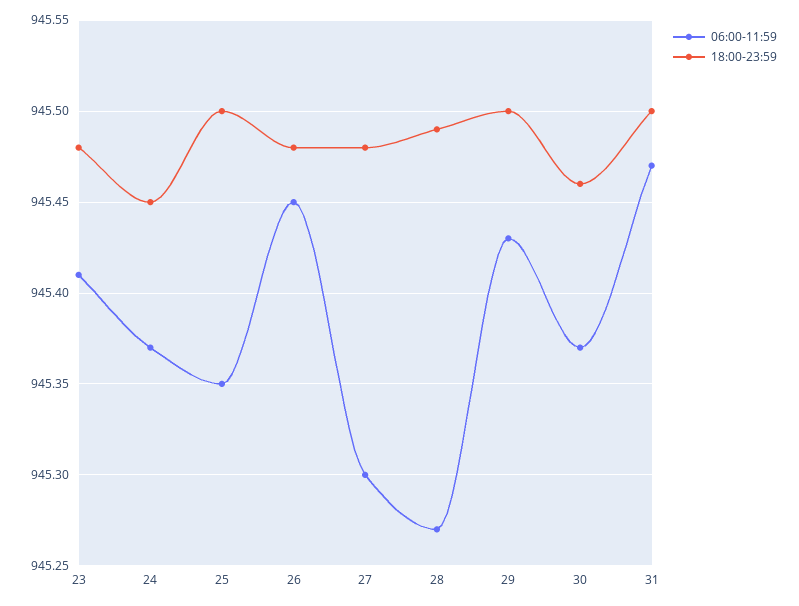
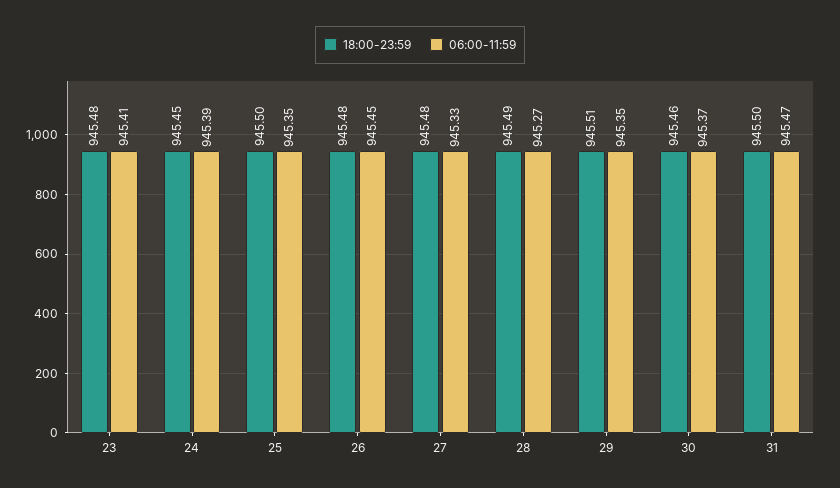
06:00-11:59, 24: 945.37 -> 945.39
06:00-11:59, 27: 945.3 -> 945.33
06:00-11:59, 29: 945.43 -> 945.35
18:00-23:59, 29: 945.5 -> 945.51

